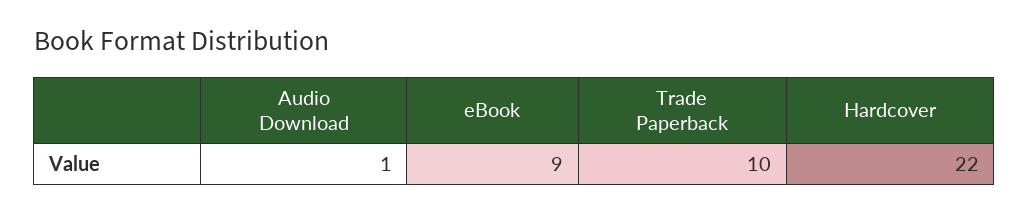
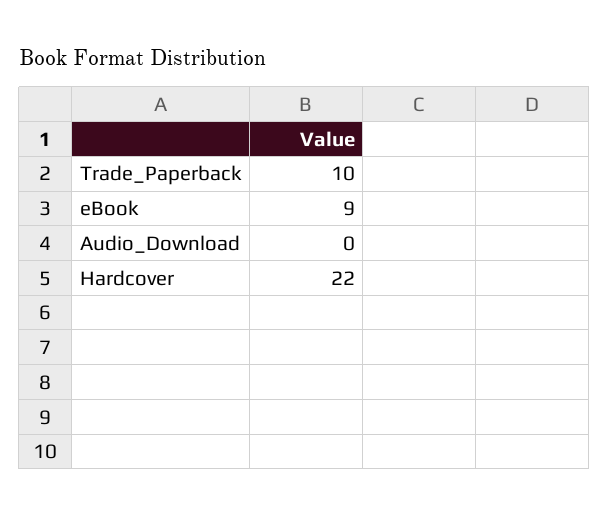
Audio Download: 1 -> 0

